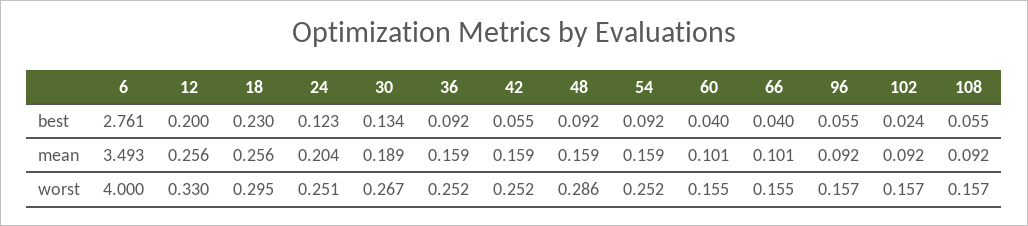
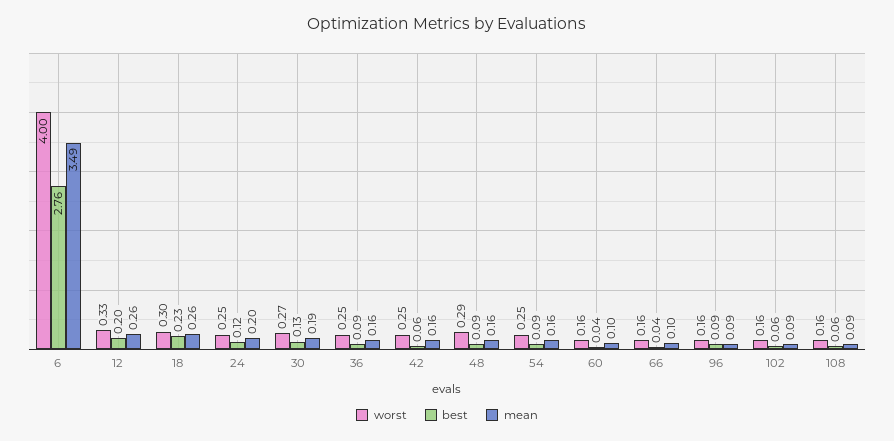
best, 96: 0.055 -> 0.09
best, 102: 0.024 -> 0.06

